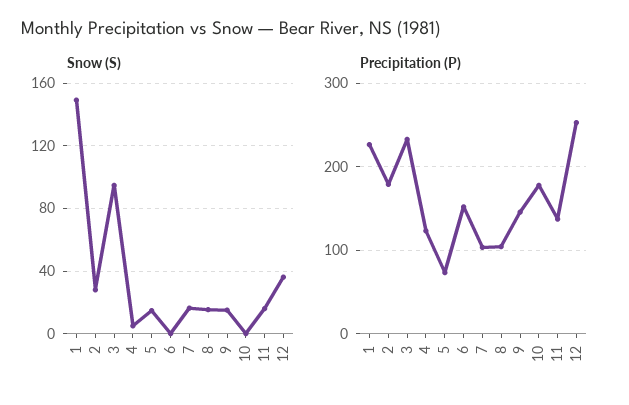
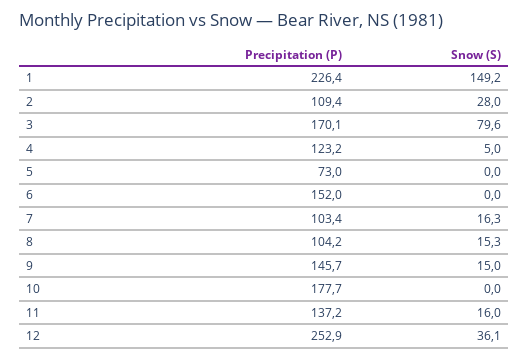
Snow (S), 3: 95 -> 79.6
Snow (S), 5: 15 -> 0
Precipitation (P), 2: 180 -> 109.4
Precipitation (P), 3: 230 -> 170.1

